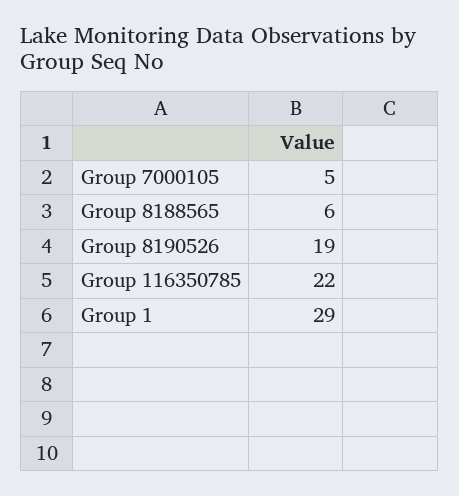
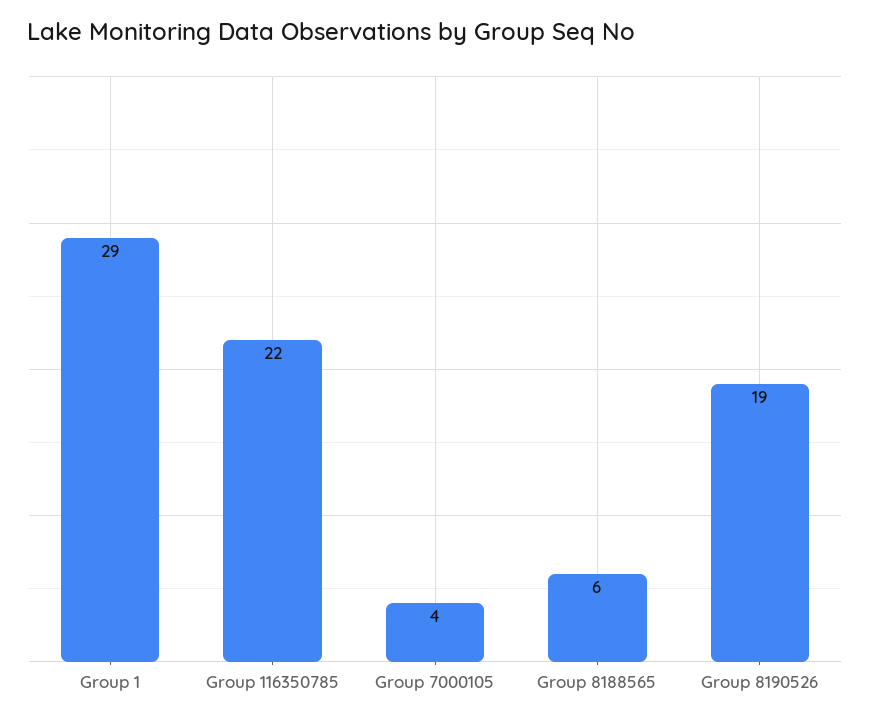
Group 7000105: 5 -> 4

